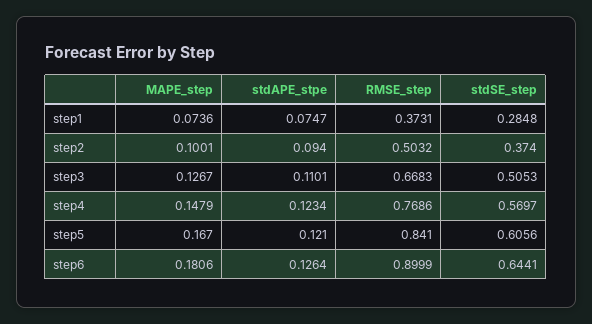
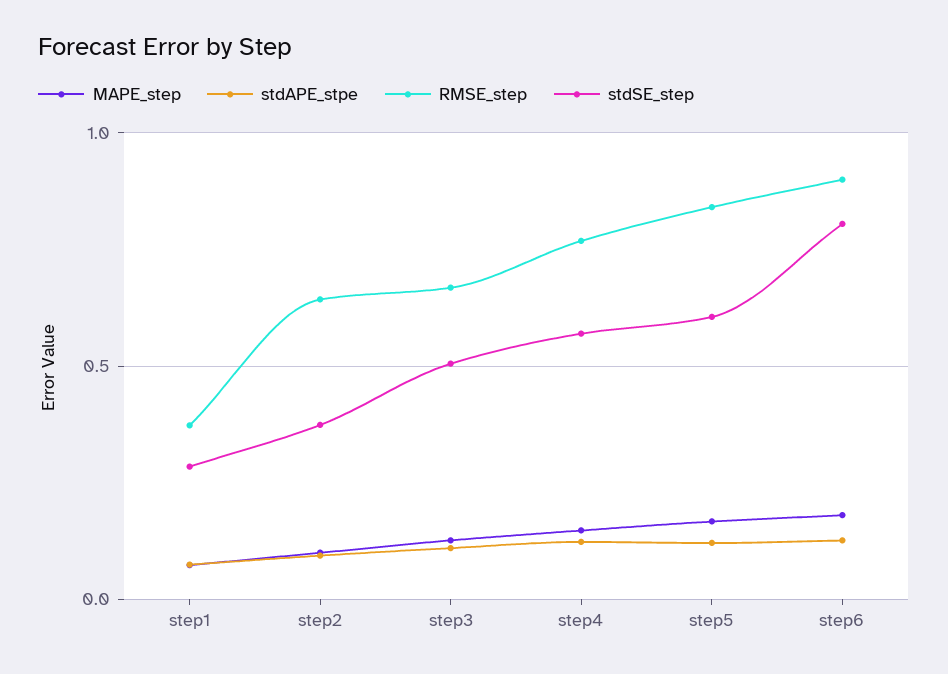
RMSE_step, step2: 0.5032 -> 0.65
stdSE_step, step6: 0.6441 -> 0.8

